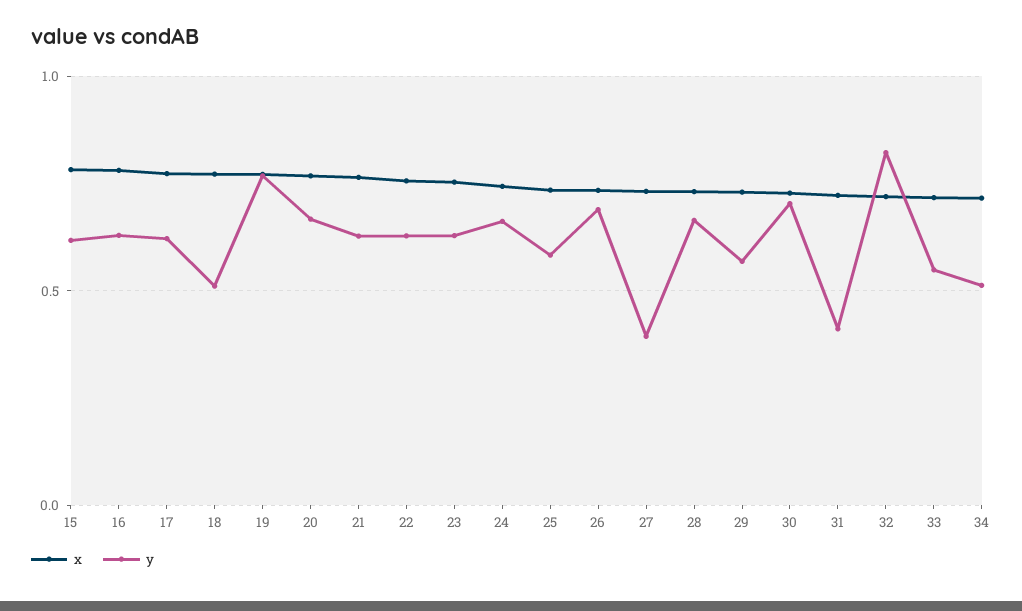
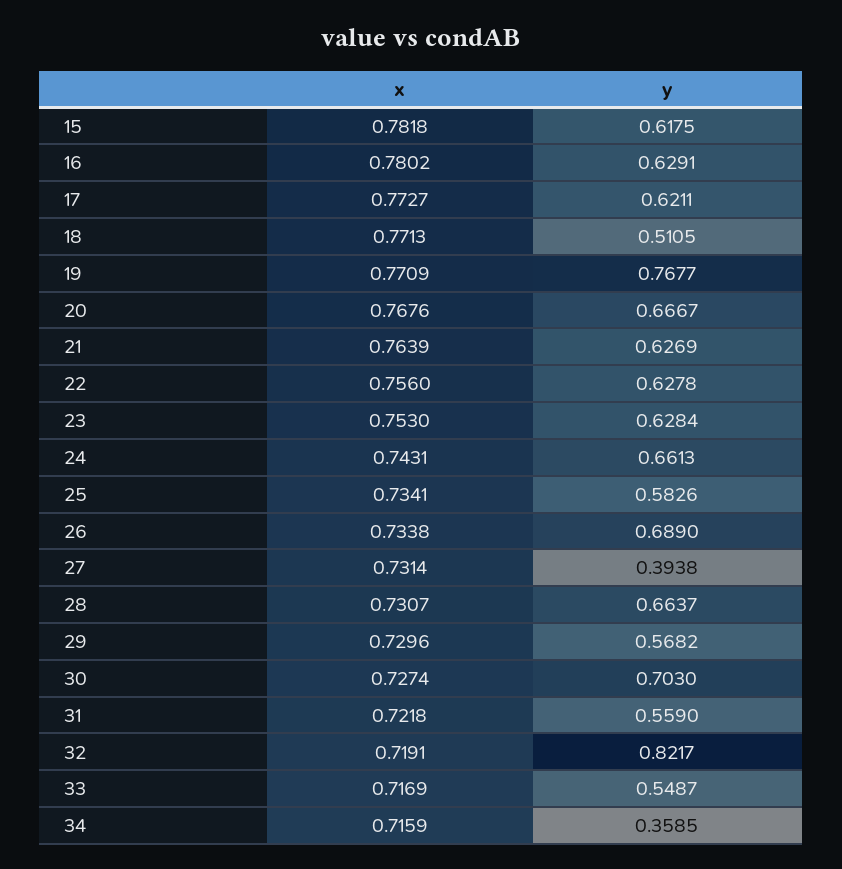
y, 31: 0.4 -> 0.559
y, 34: 0.5 -> 0.3585

